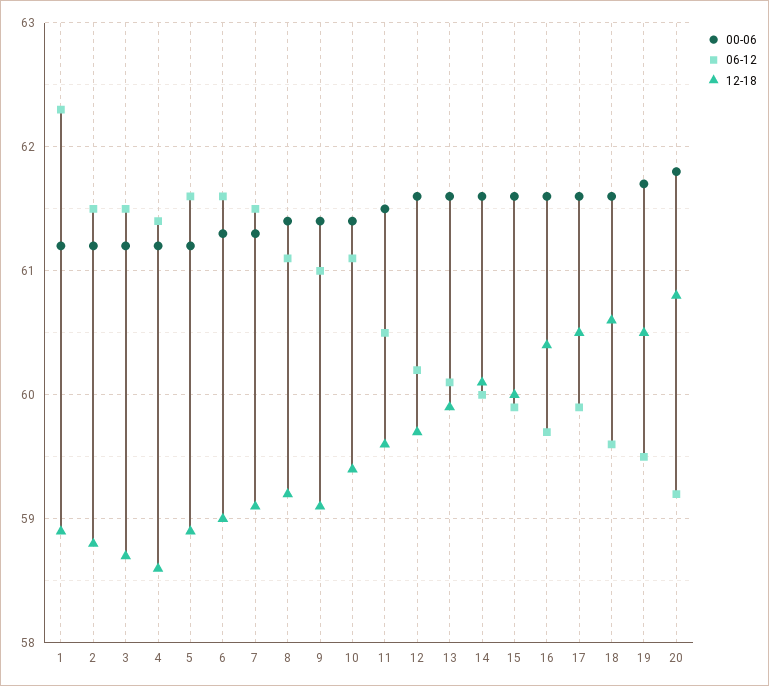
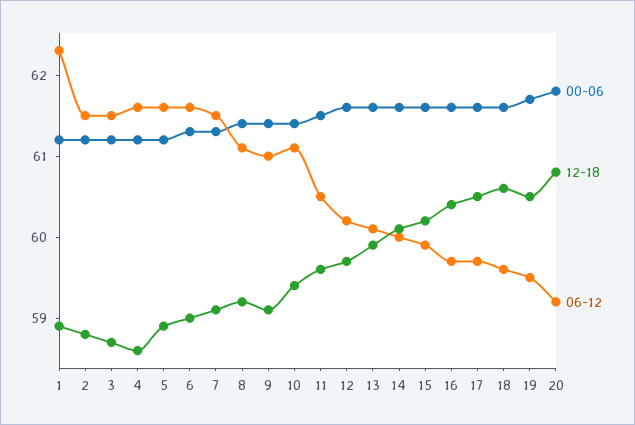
06-12, 4: 61.4 -> 61.6
12-18, 15: 60 -> 60.2
06-12, 17: 59.9 -> 59.7

